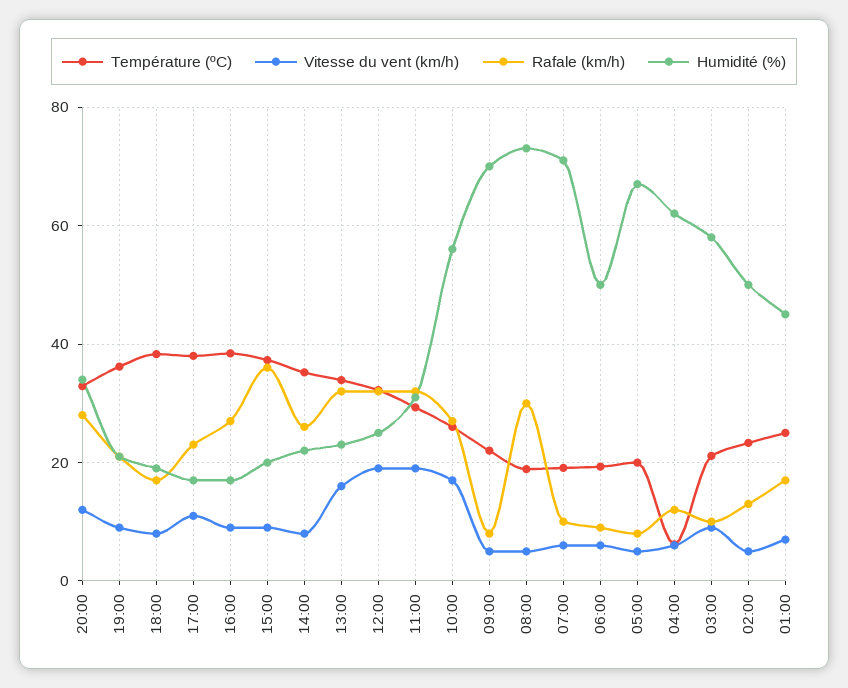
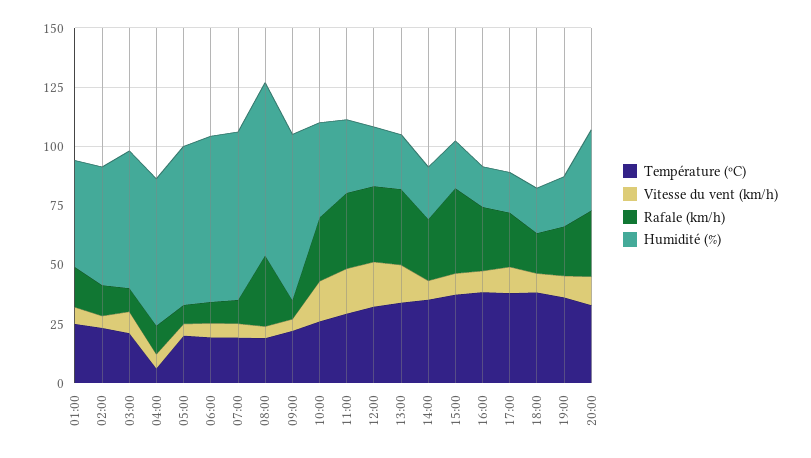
Humidité (%), 10:00: 56 -> 40
Humidité (%), 06:00: 50 -> 70

